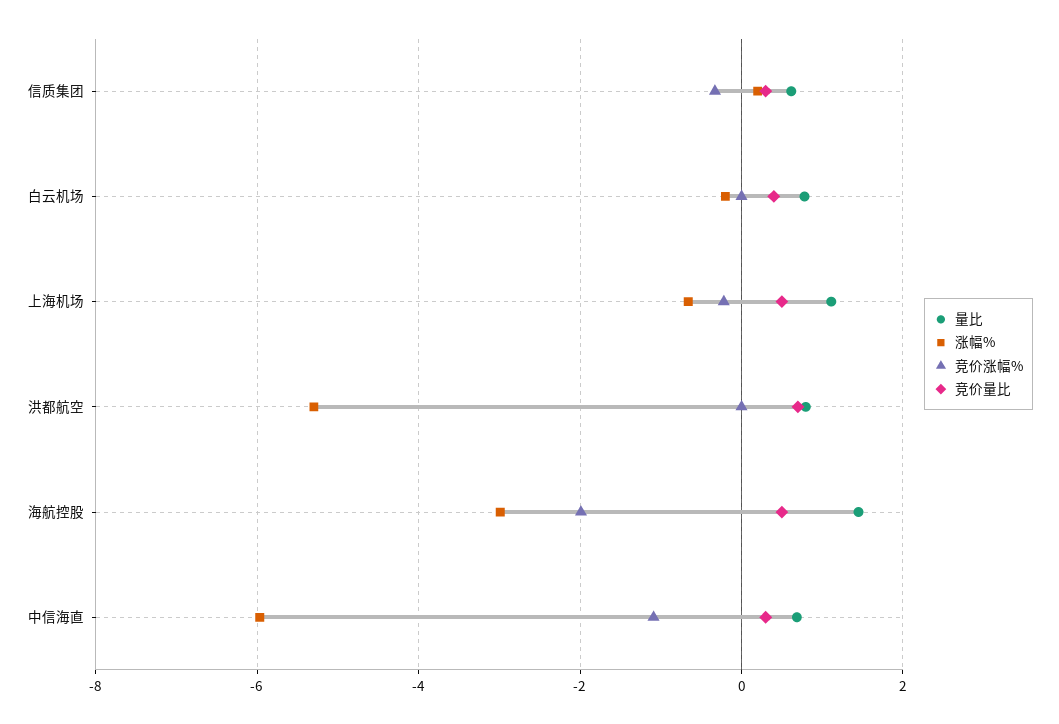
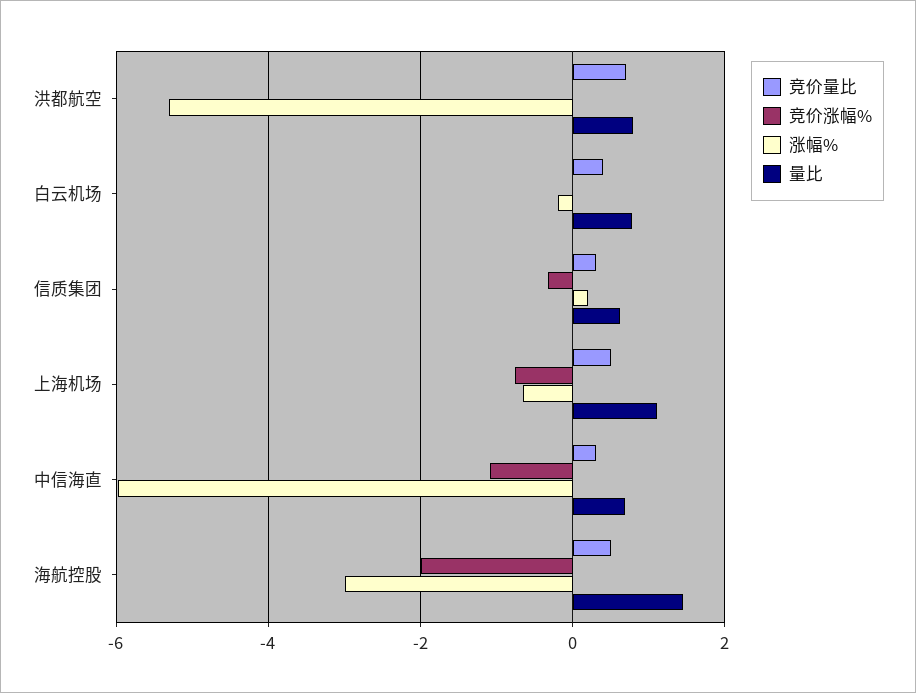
竞价涨幅%, 上海机场: -0.2 -> -0.8

